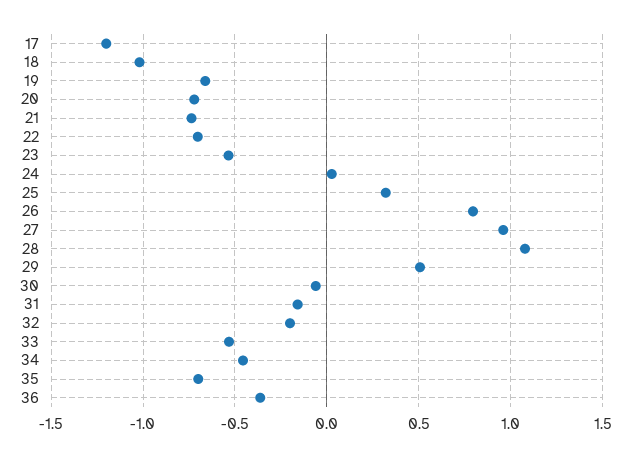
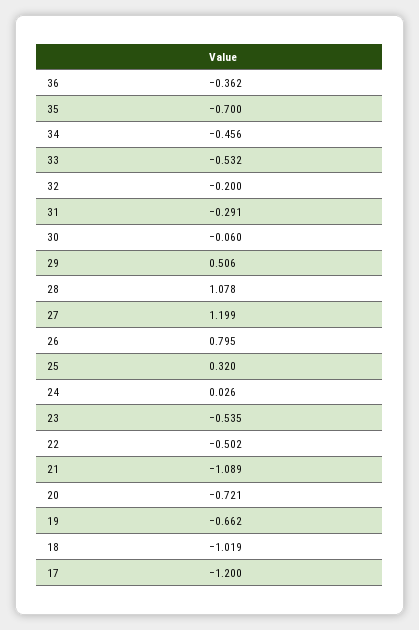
21: -0.75 -> -1.089
22: -0.7 -> -0.502
27: 0.95 -> 1.199
31: -0.15 -> -0.291

